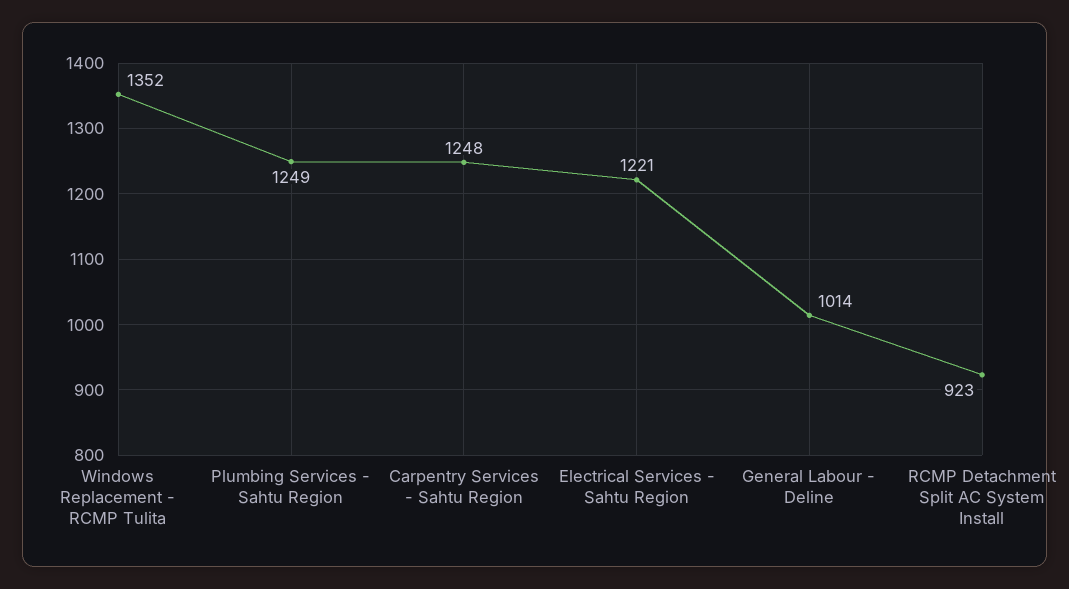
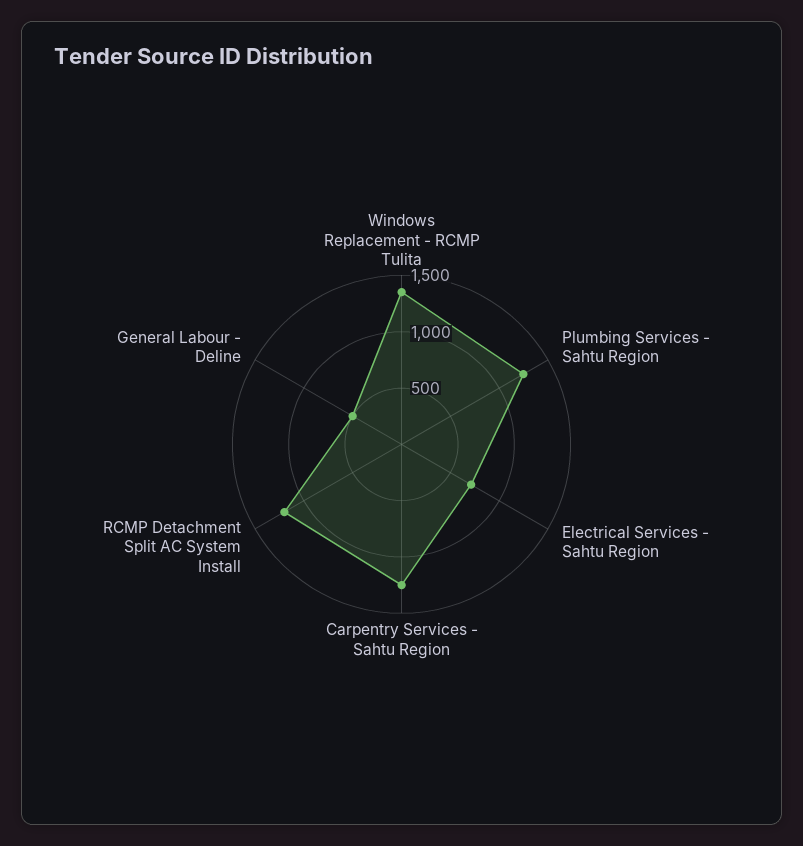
Electrical Services - Sahtu Region: 1221 -> 700
General Labour - Deline: 1014 -> 500
RCMP Detachment Split AC System Install: 923 -> 1200

